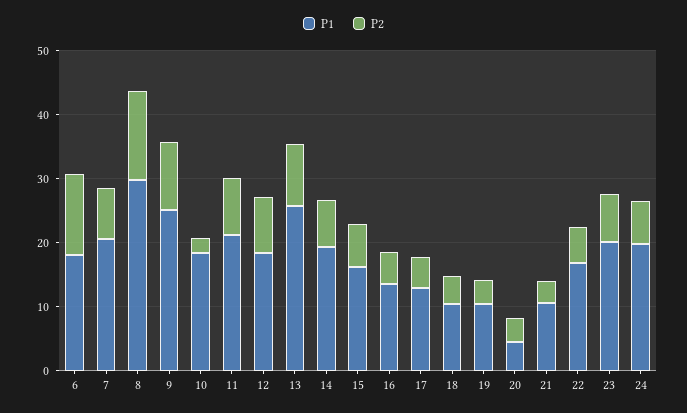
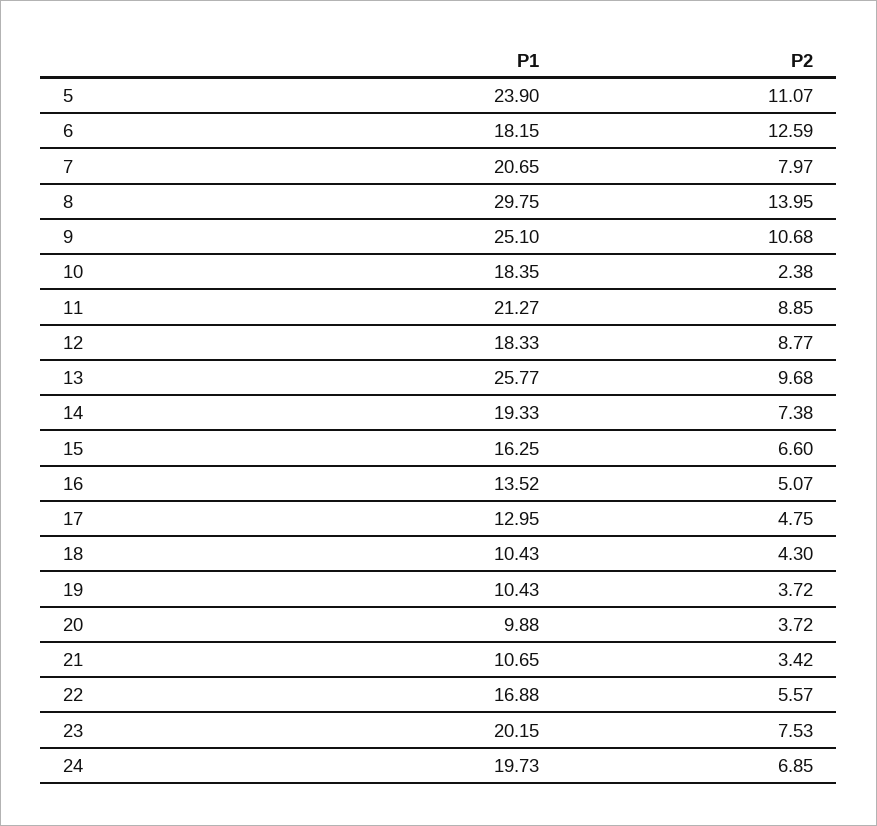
P1, 20: 4 -> 9.88
P1, 5: none -> 23.9
P2, 5: none -> 11.07

